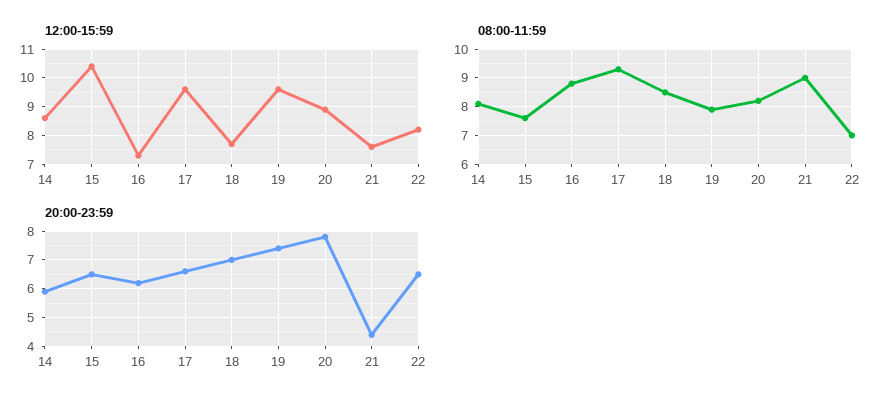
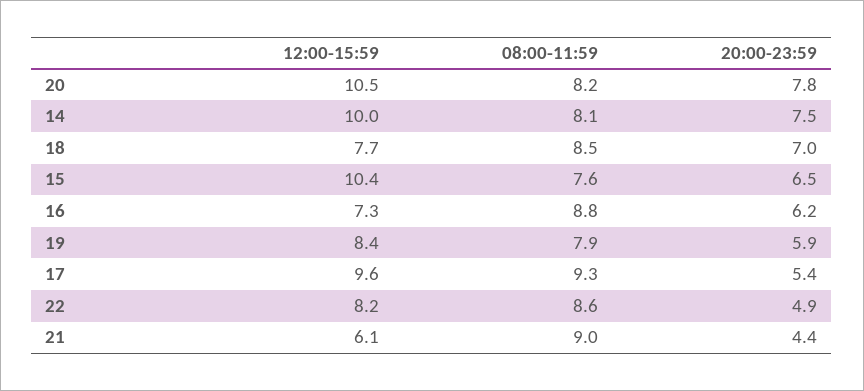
12:00-15:59, 14: 8.5 -> 10
12:00-15:59, 19: 9.5 -> 8.4
12:00-15:59, 20: 9 -> 10.5
12:00-15:59, 21: 7.5 -> 6.1
08:00-11:59, 22: 7 -> 8.6
20:00-23:59, 14: 6 -> 7.5
20:00-23:59, 17: 6.5 -> 5.4
20:00-23:59, 19: 7.5 -> 5.9
20:00-23:59, 22: 6.5 -> 4.9

